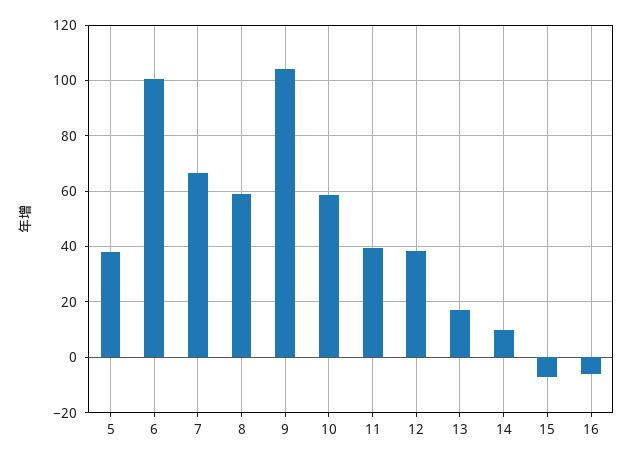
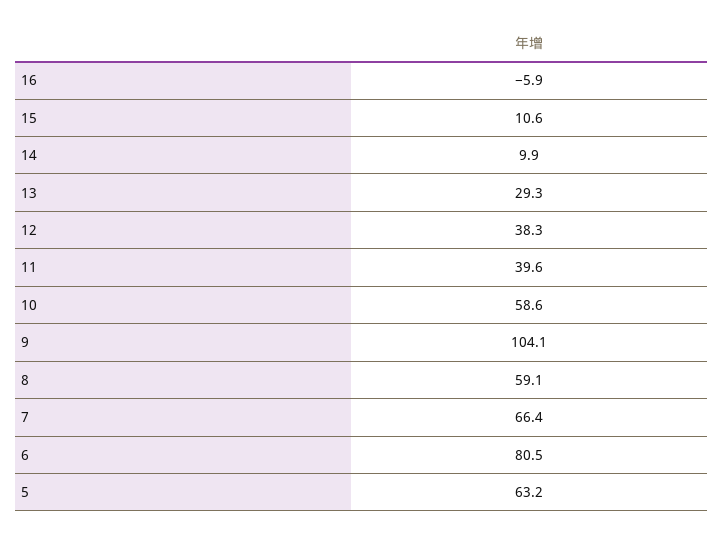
5: 37.5 -> 63.2
6: 100 -> 80.5
13: 17.5 -> 29.3
15: -7.5 -> 10.6

